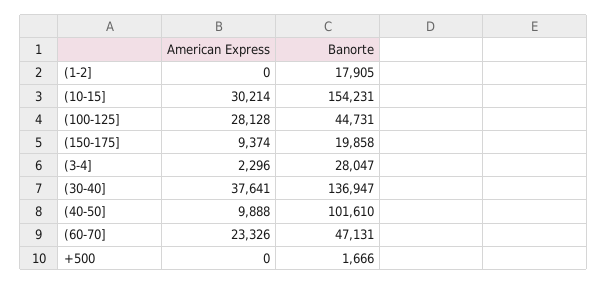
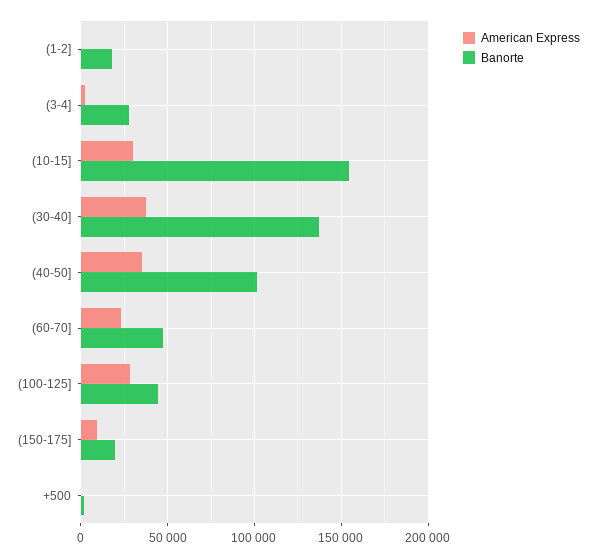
American Express, (40-50]: 9888 -> 35000

